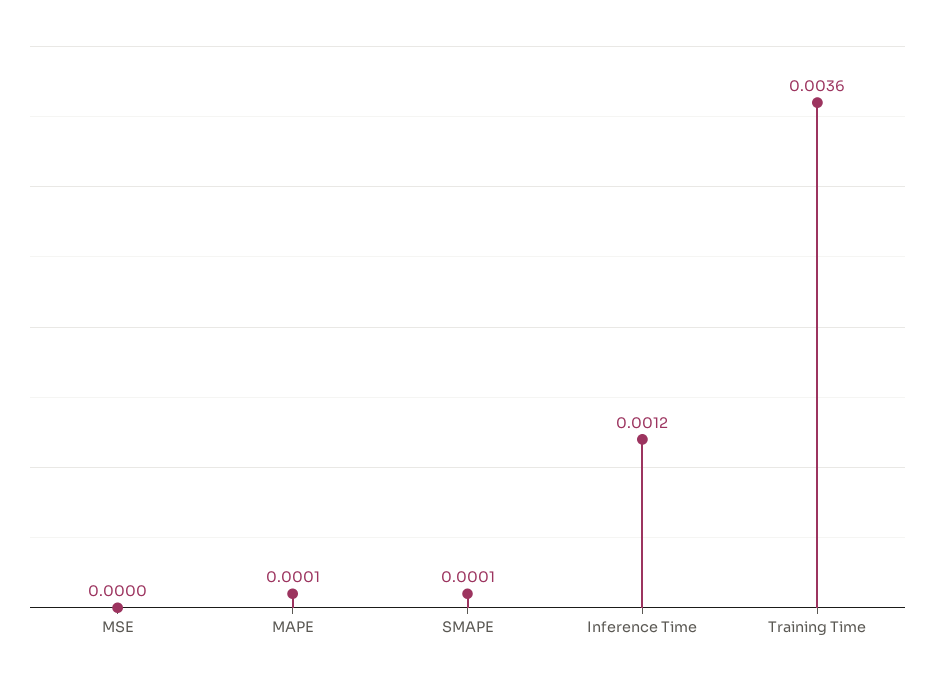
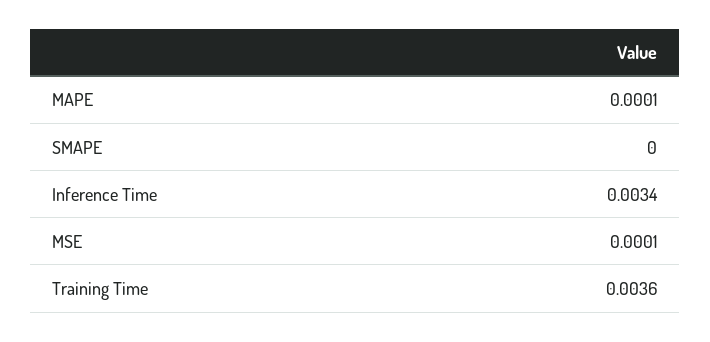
MSE: 0 -> 0.0001
SMAPE: 0.0001 -> 0
Inference Time: 0.0012 -> 0.0034

